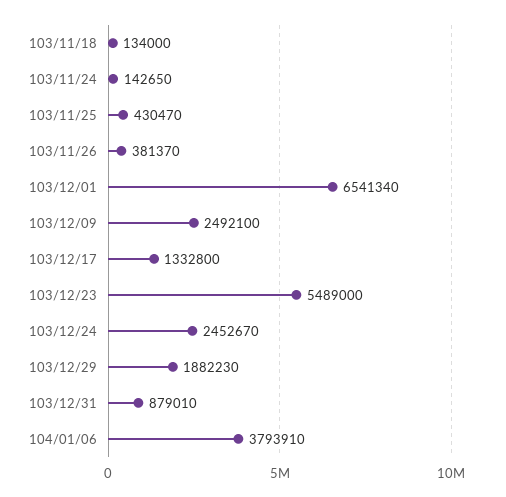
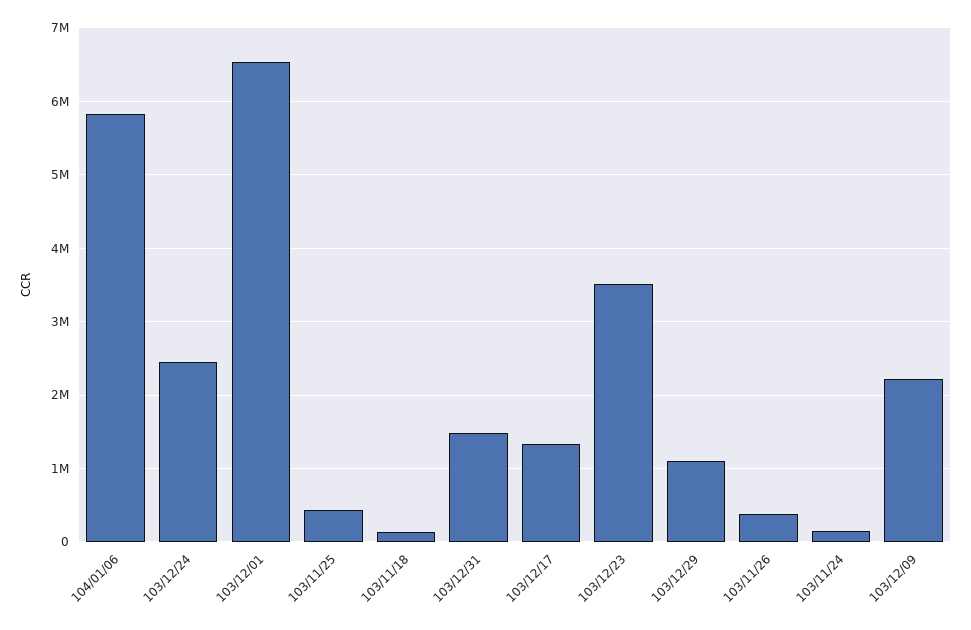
103/12/09: 2492100 -> 2200000
103/12/23: 5489000 -> 3500000
103/12/29: 1882230 -> 1100000
103/12/31: 879010 -> 1500000
104/01/06: 3793910 -> 5800000

